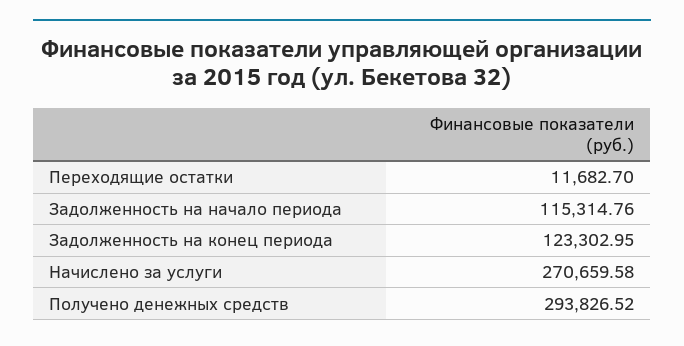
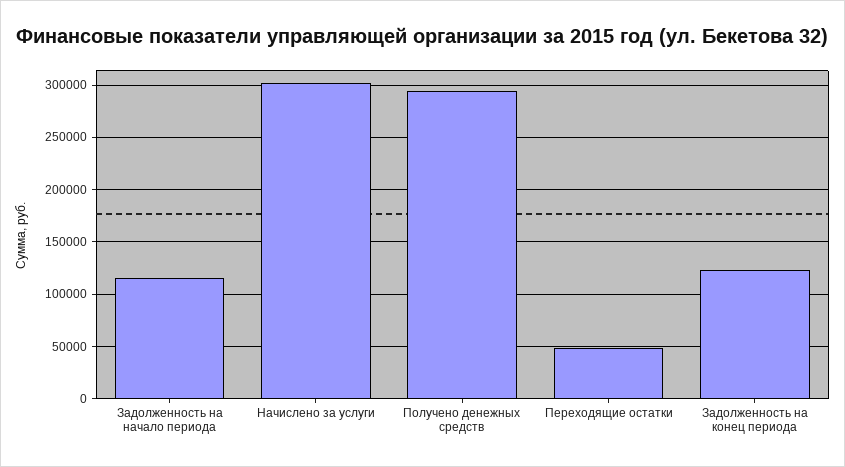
Переходящие остатки: 11682.7 -> 50000
Начислено за услуги: 270659.58 -> 300000

